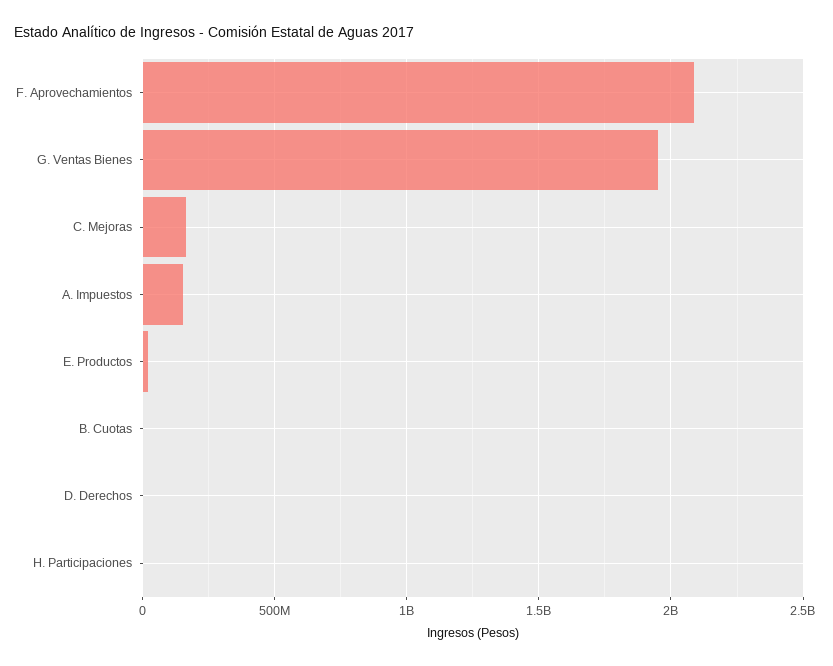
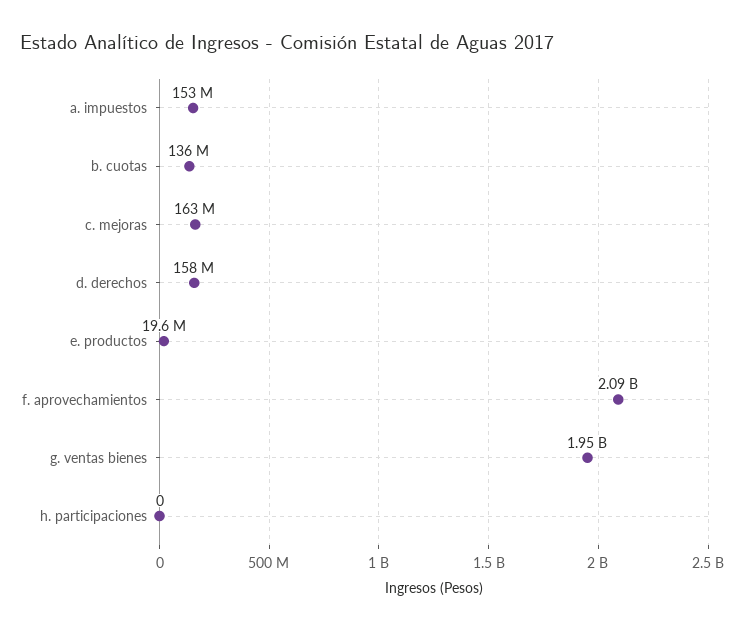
B. Cuotas: 0 -> 136000000
D. Derechos: 0 -> 158000000

